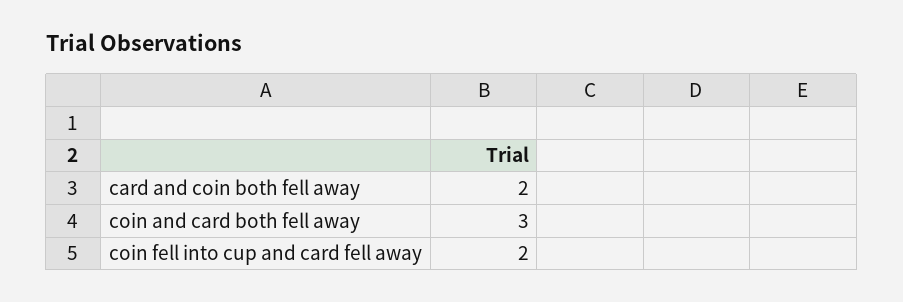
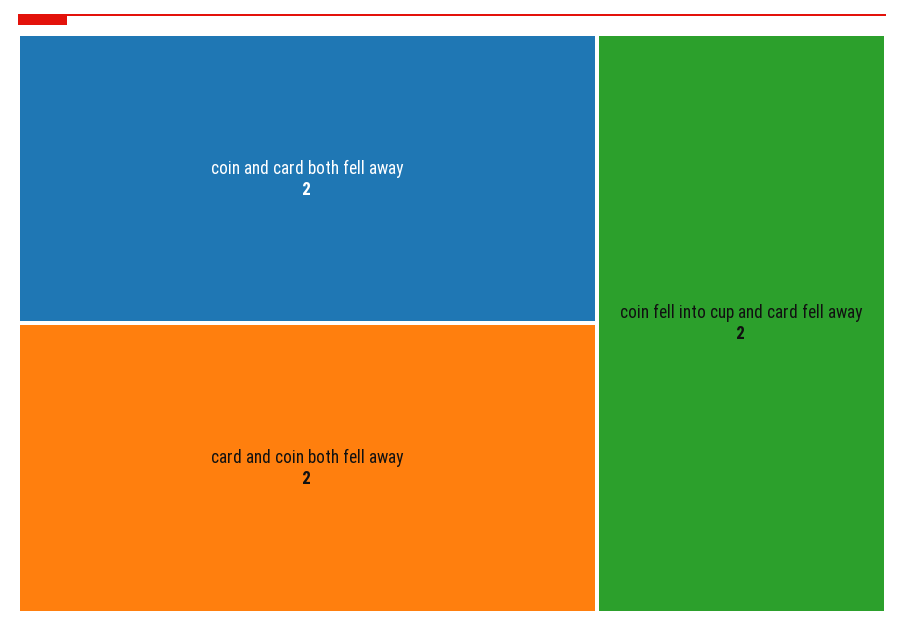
coin and card both fell away: 3 -> 2

